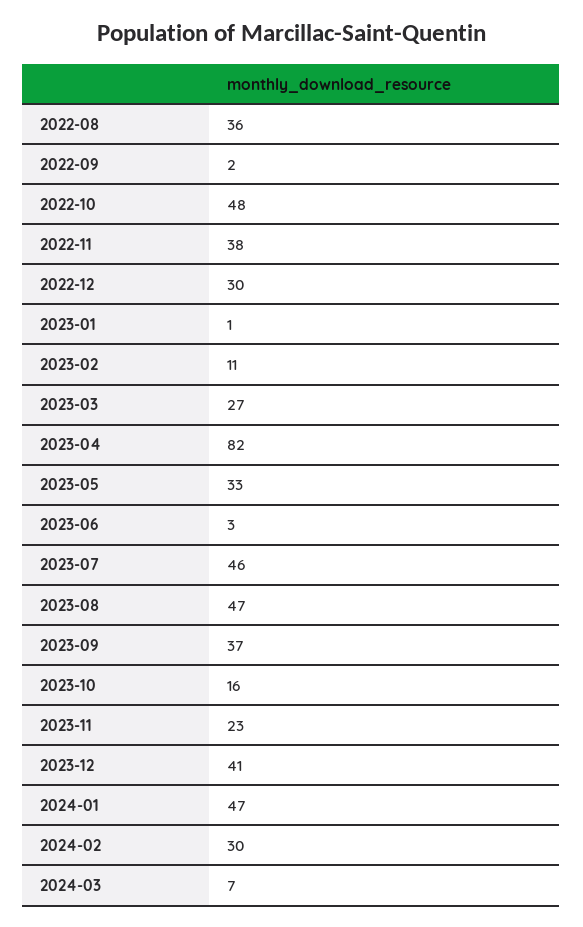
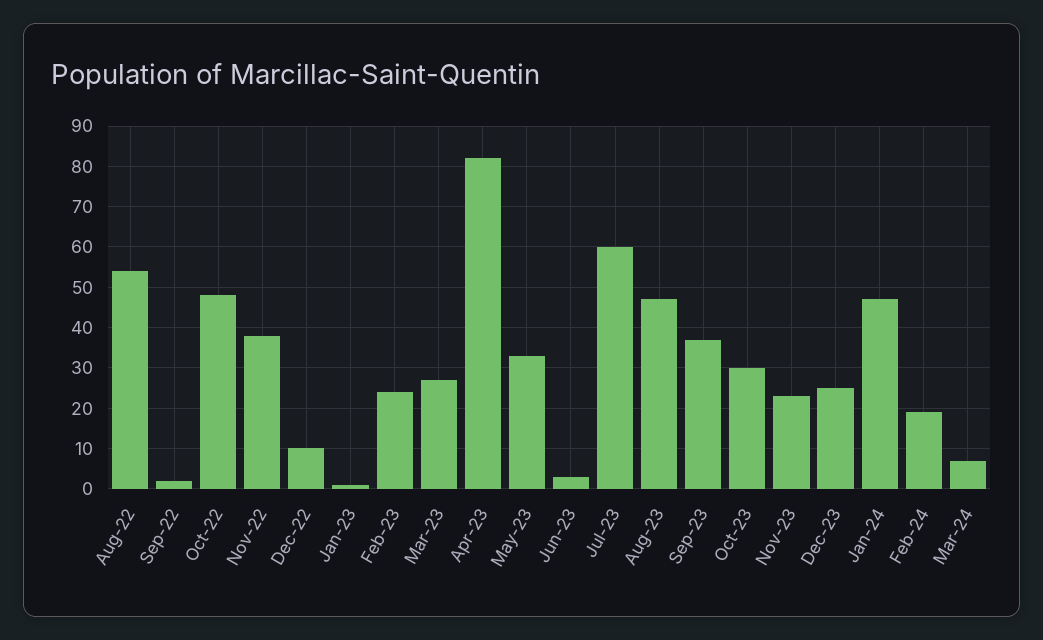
2022-08: 36 -> 55
2022-12: 30 -> 10
2023-02: 11 -> 25
2023-07: 46 -> 60
2023-10: 16 -> 30
2023-12: 41 -> 25
2024-02: 30 -> 20

